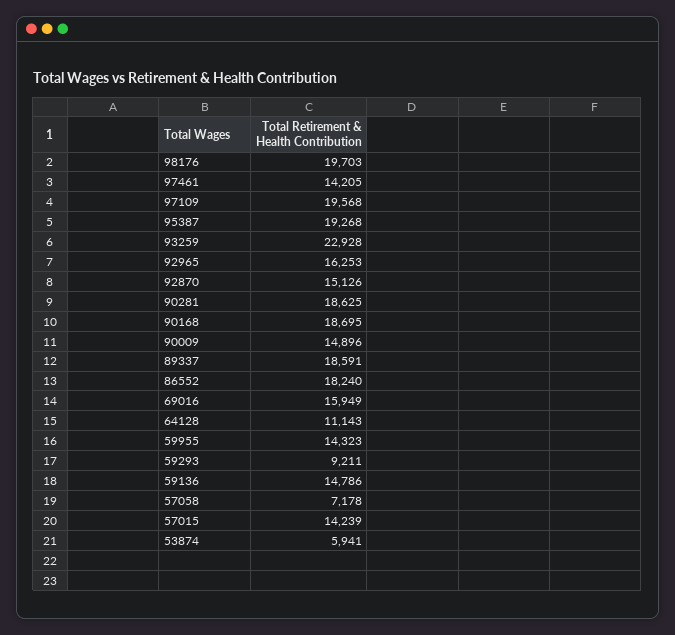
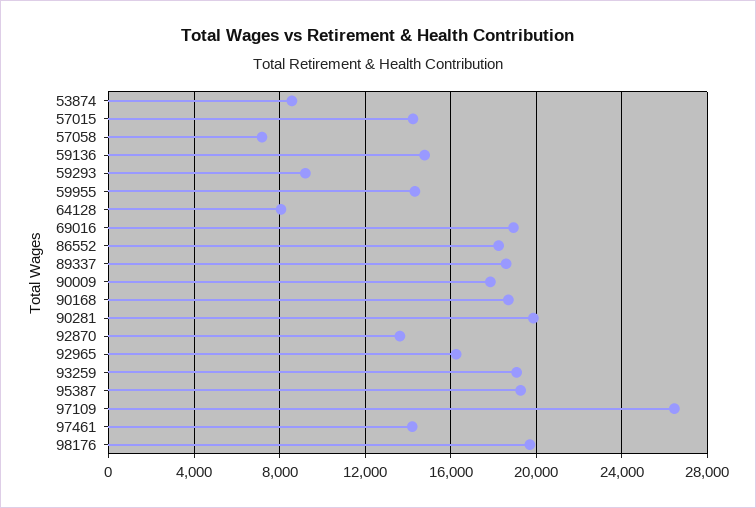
97109: 19568 -> 26500
93259: 22928 -> 19000
92870: 15126 -> 13500
90281: 18625 -> 20000
90009: 14896 -> 18000
69016: 15949 -> 19000
64128: 11143 -> 8000
53874: 5941 -> 8500

